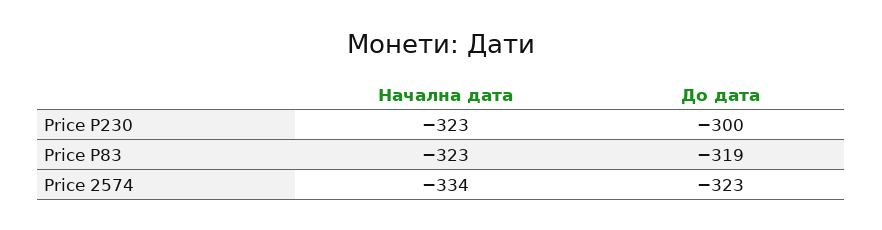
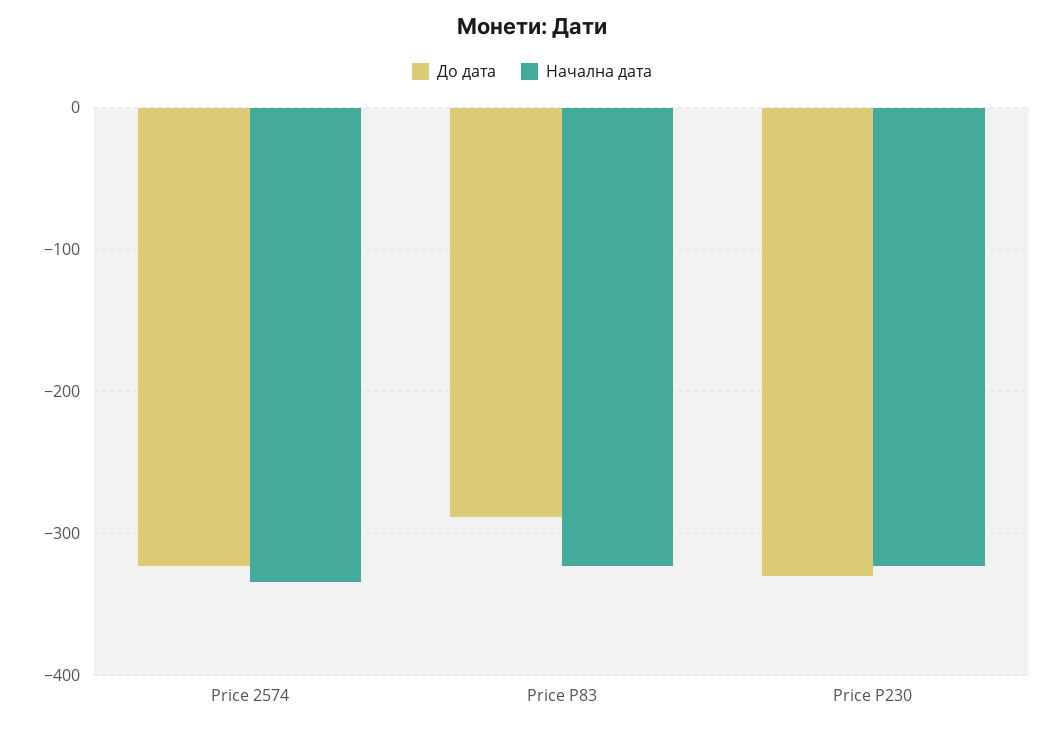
До дата, Price P230: -300 -> -330
До дата, Price P83: -319 -> -290

